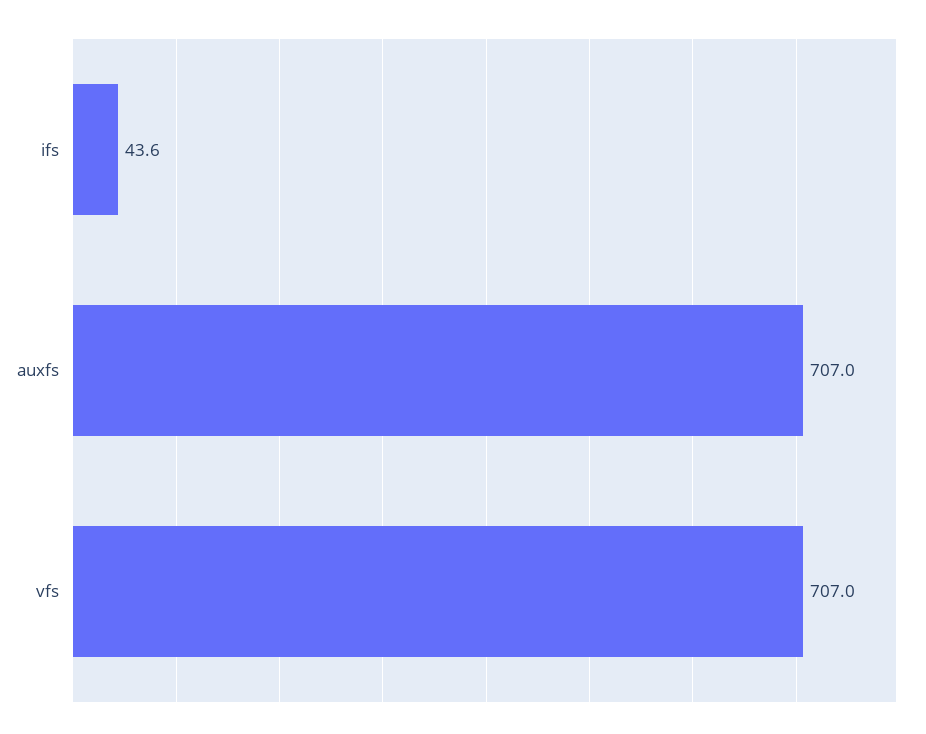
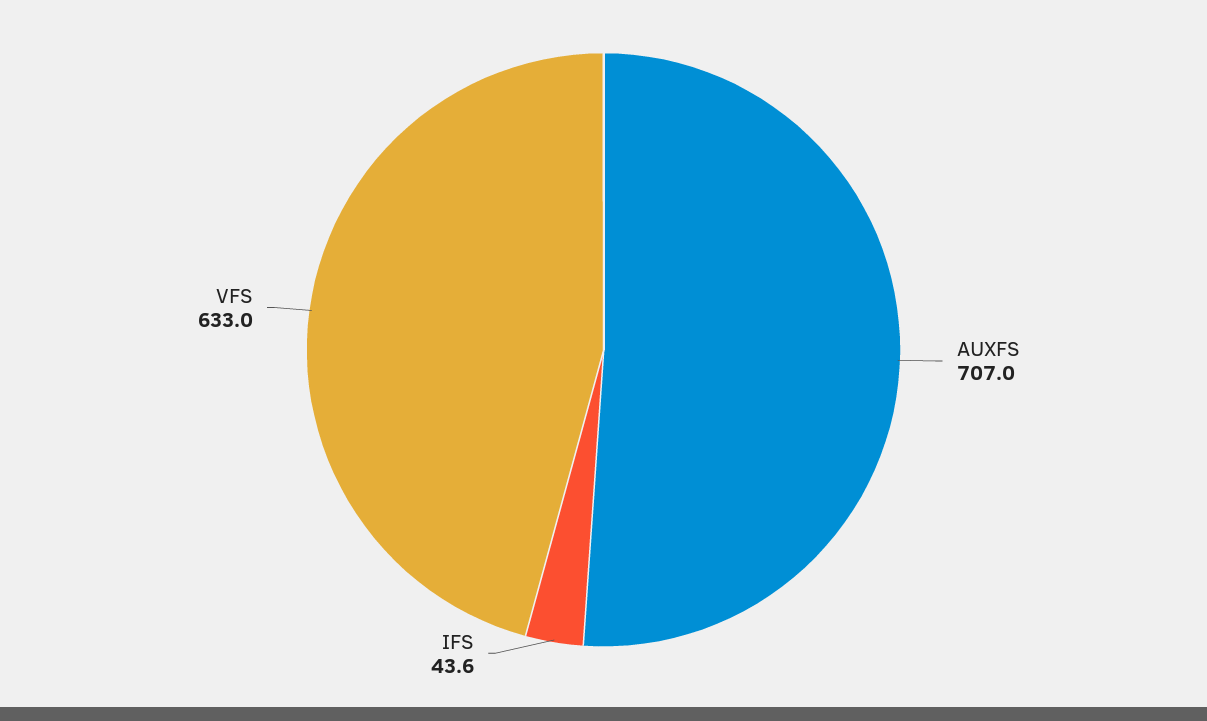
vfs: 707 -> 633

